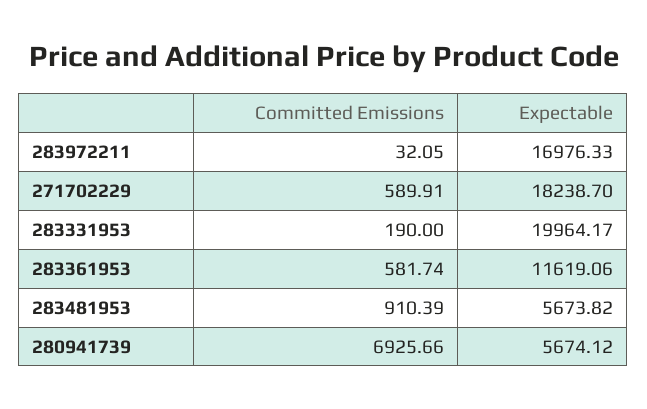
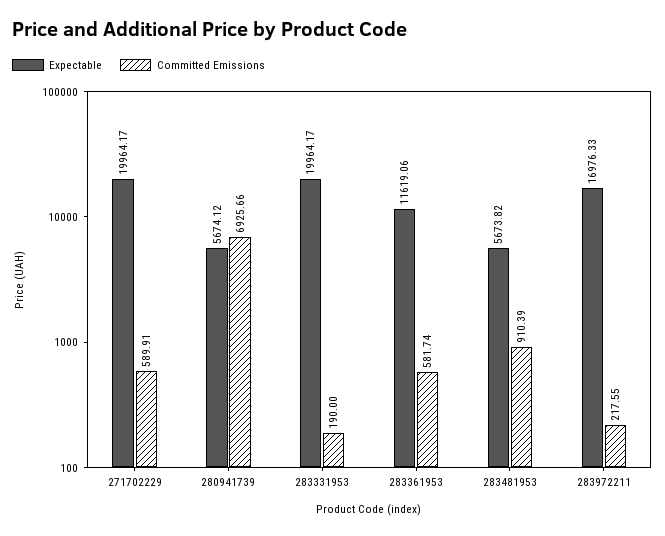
Committed Emissions, 283972211: 32.05 -> 217.55
Expectable, 271702229: 18238.7 -> 19964.17

